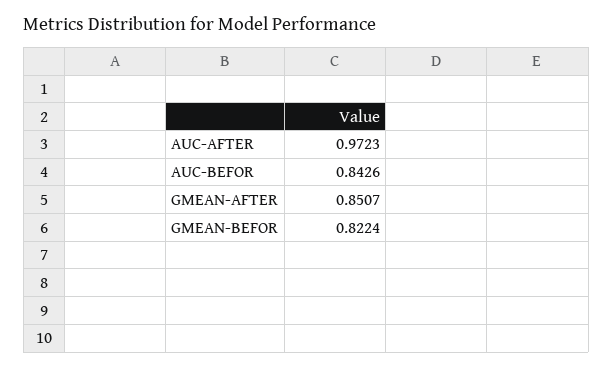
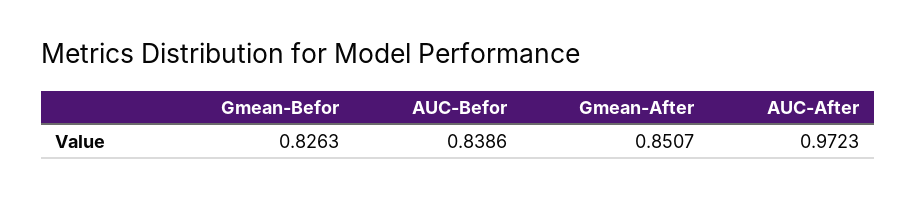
AUC-BEFOR: 0.8426 -> 0.8386
GMEAN-BEFOR: 0.8224 -> 0.8263

